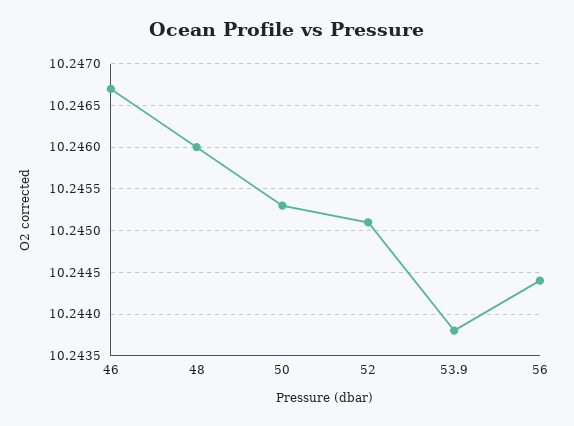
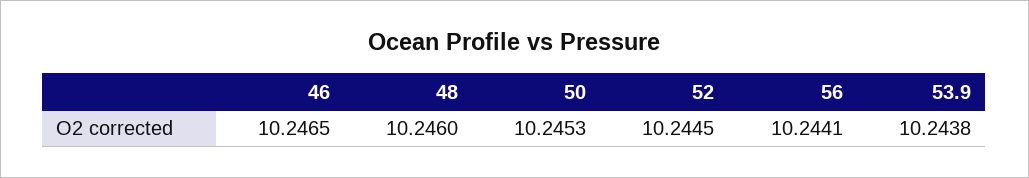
46: 10.2467 -> 10.2465
52: 10.2451 -> 10.2445
56: 10.2444 -> 10.2441

